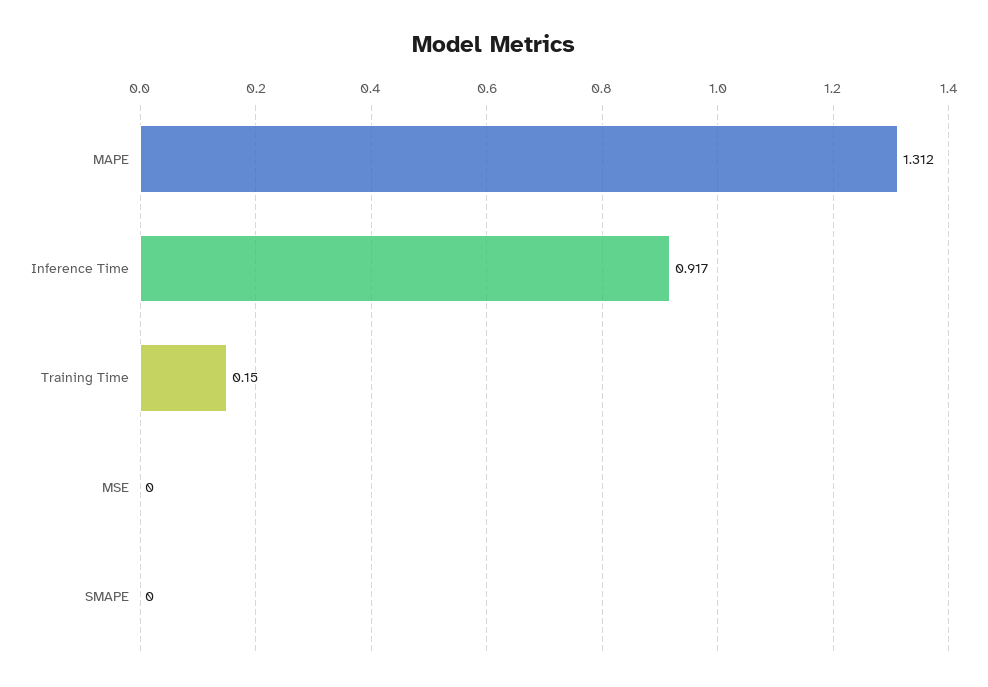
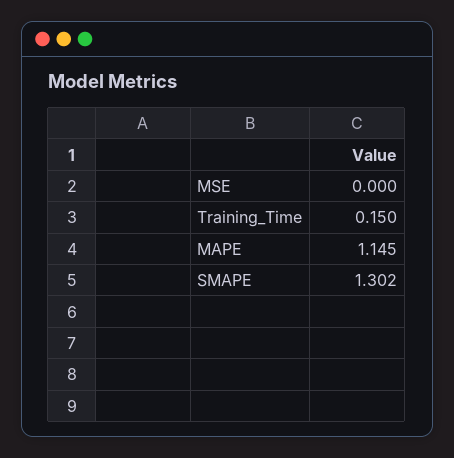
MAPE: 1.312 -> 1.145
Inference Time: 0.917 -> none
SMAPE: 0 -> 1.302

